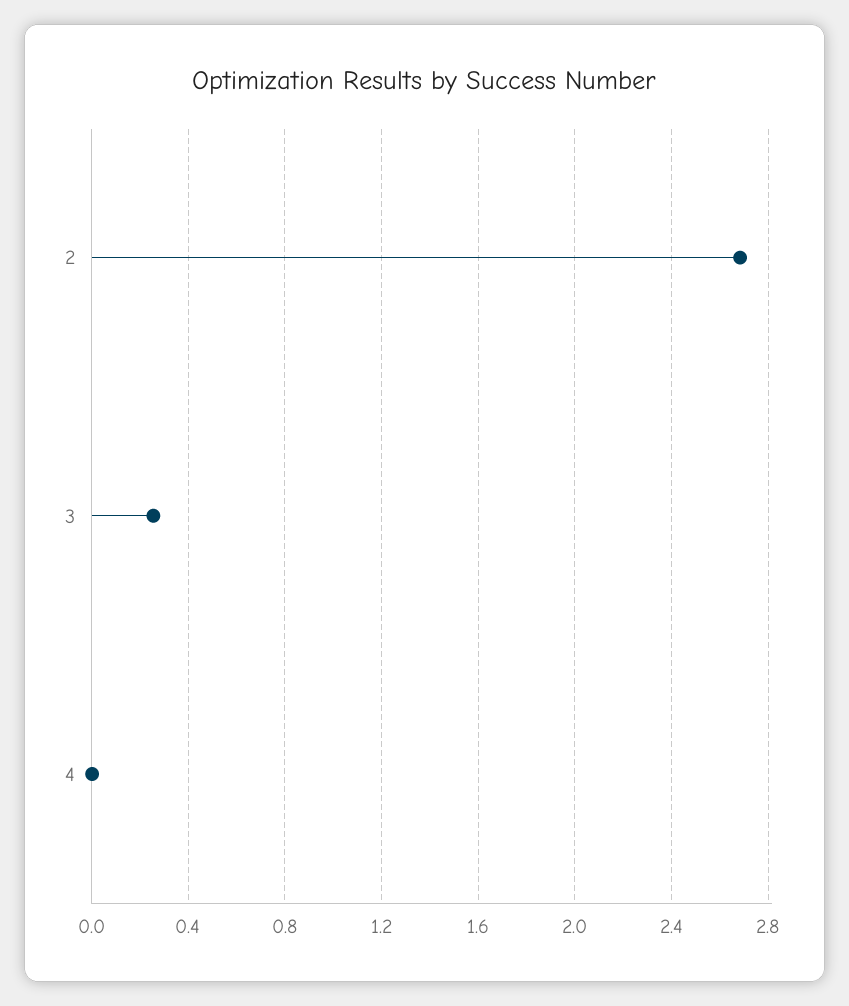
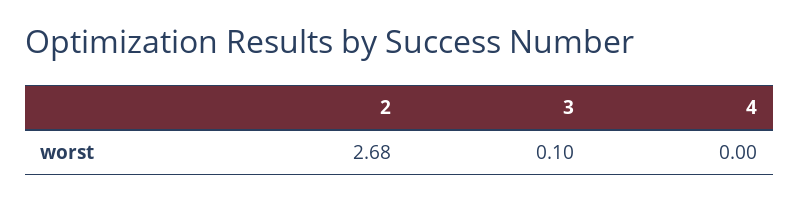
3: 0.25 -> 0.1

